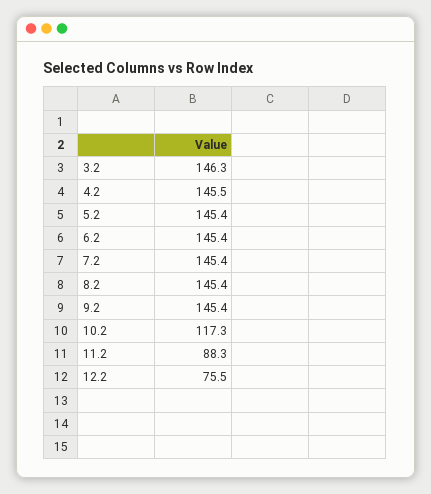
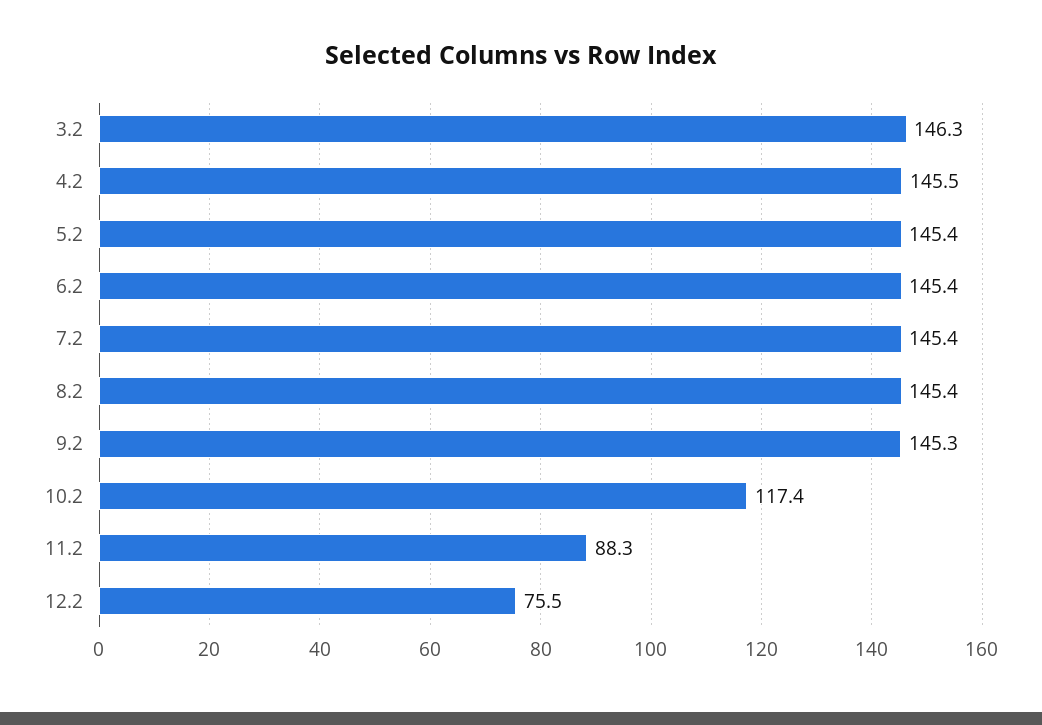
9.2: 145.4 -> 145.3
10.2: 117.3 -> 117.4

